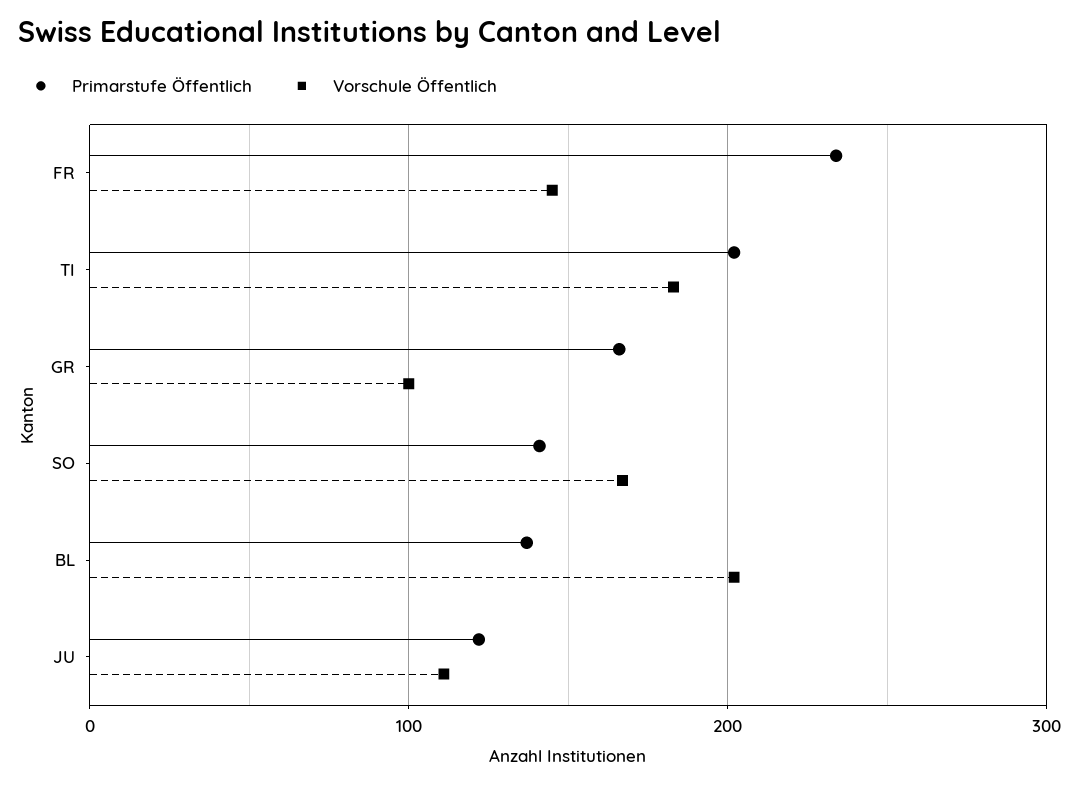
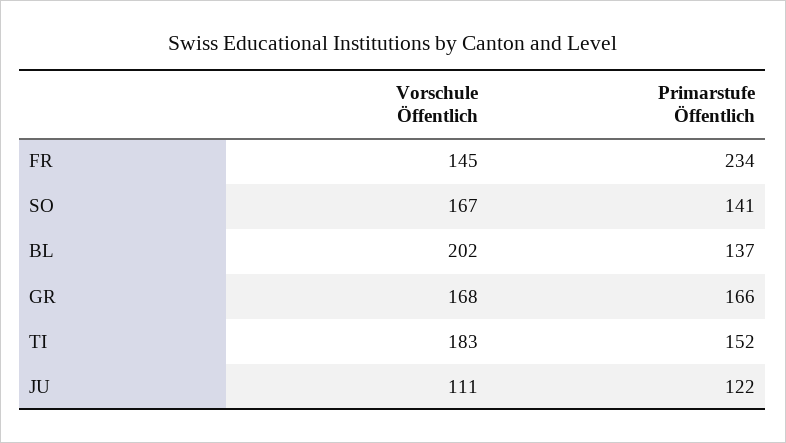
Primarstufe Öffentlich, TI: 200 -> 152
Vorschule Öffentlich, GR: 100 -> 168

